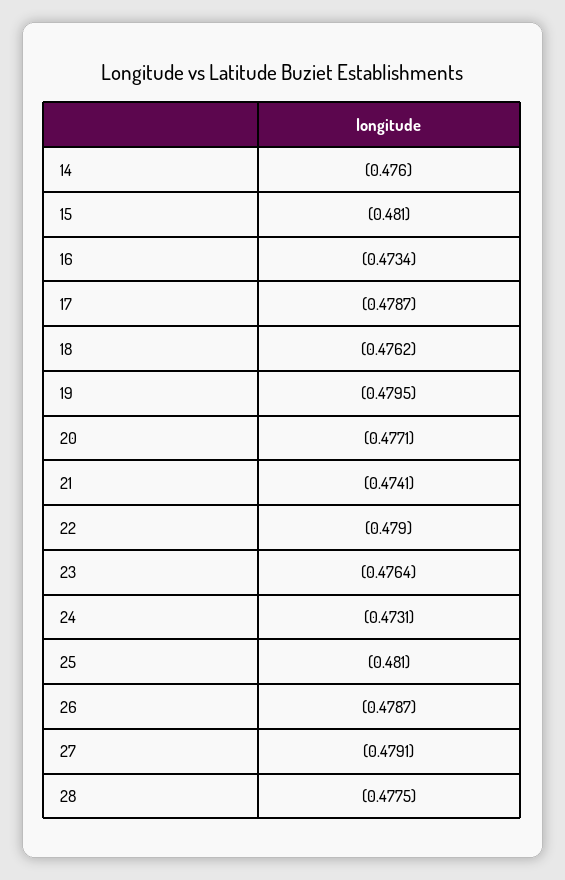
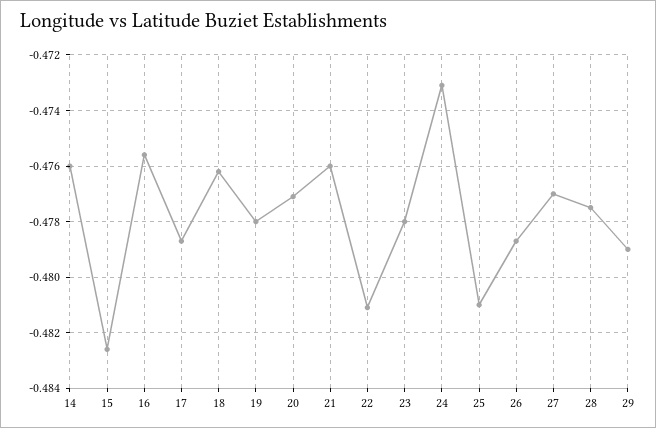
15: -0.481 -> -0.4825
16: -0.4734 -> -0.4755
19: -0.4795 -> -0.478
21: -0.4741 -> -0.476
22: -0.479 -> -0.481
23: -0.4764 -> -0.478
27: -0.4791 -> -0.477
29: none -> -0.479

